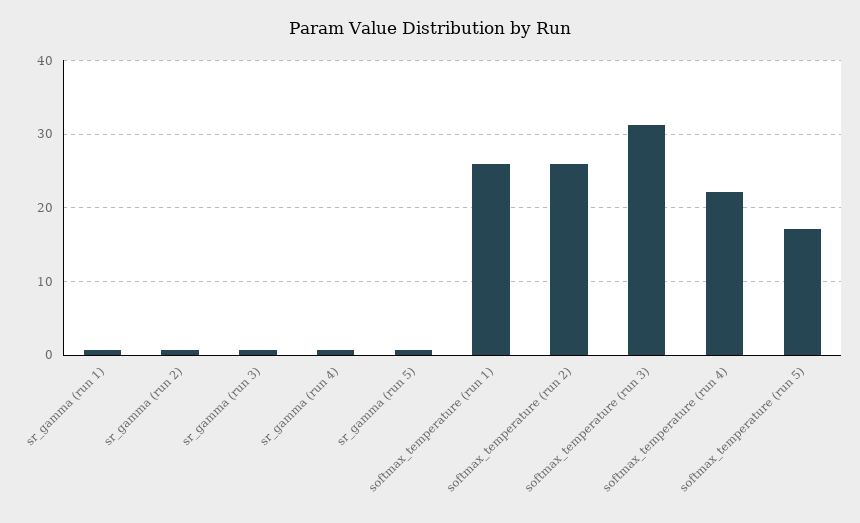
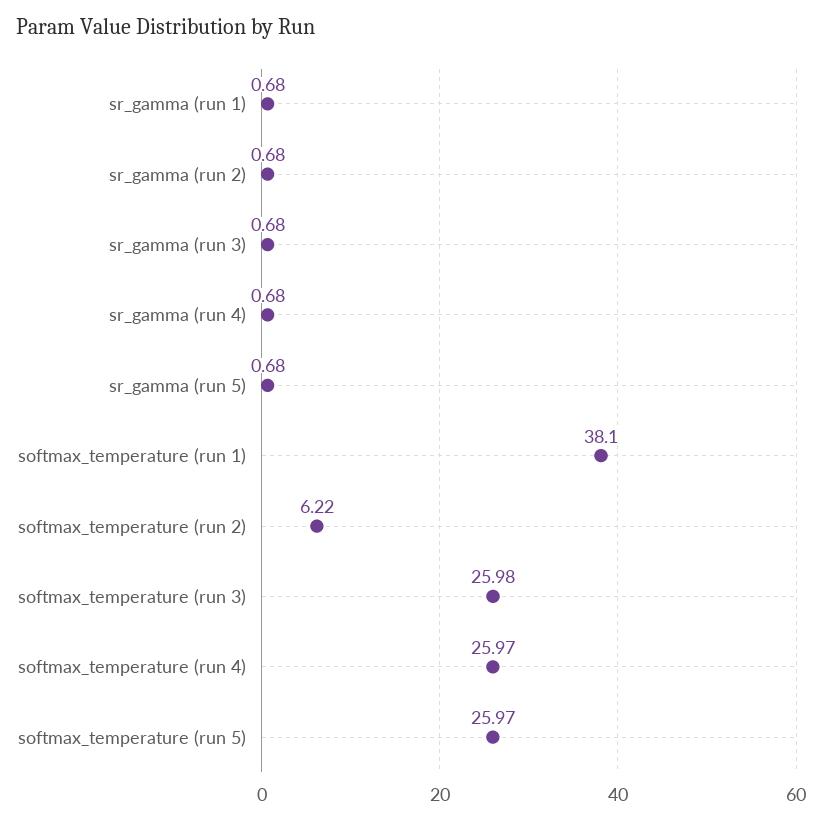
softmax_temperature (run 1): 26 -> 38.1
softmax_temperature (run 2): 26 -> 6.22
softmax_temperature (run 3): 31 -> 25.98
softmax_temperature (run 4): 22 -> 25.97
softmax_temperature (run 5): 17 -> 25.97

